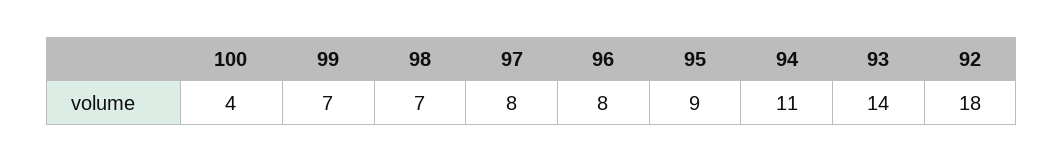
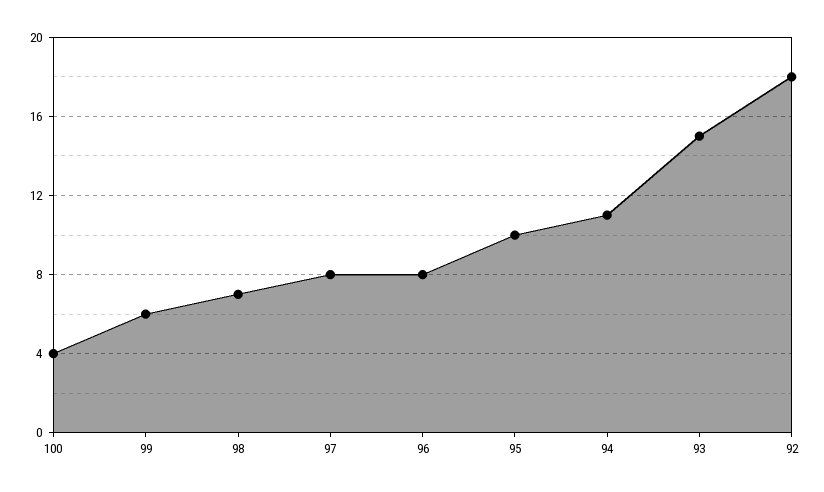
99: 7 -> 6
95: 9 -> 10
93: 14 -> 15

